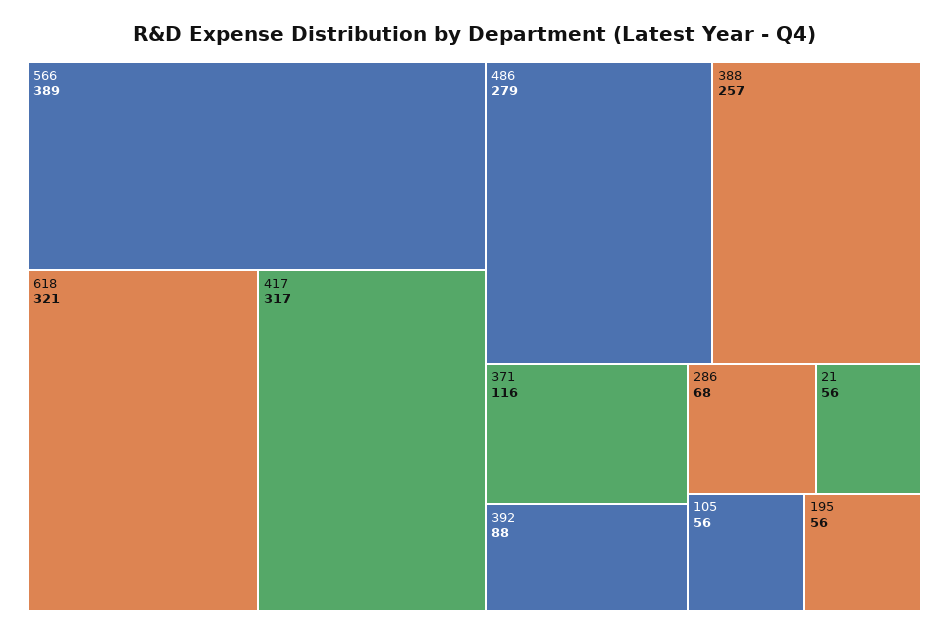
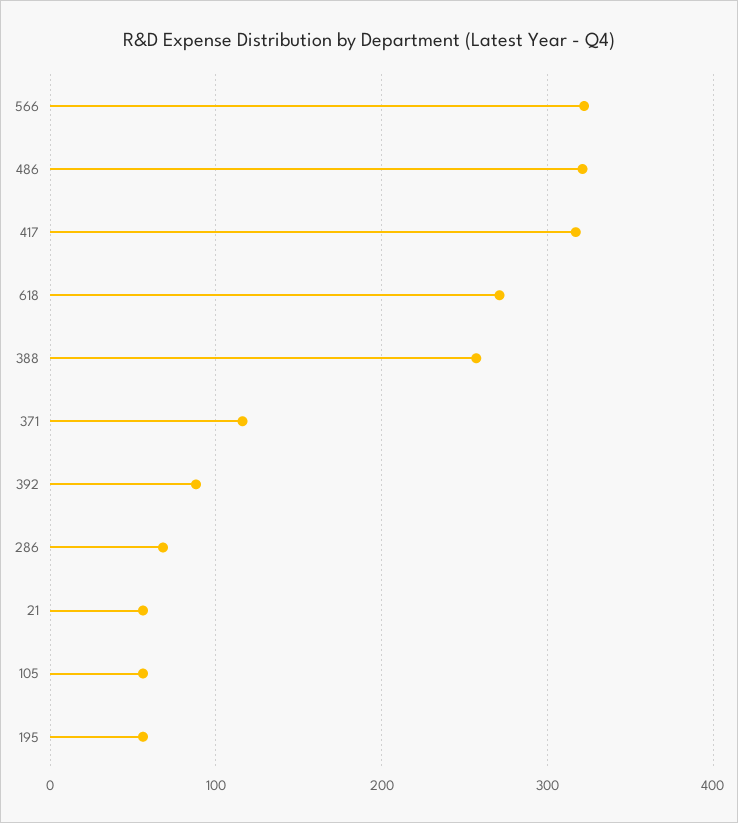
566: 389 -> 320
618: 321 -> 270
486: 279 -> 320

